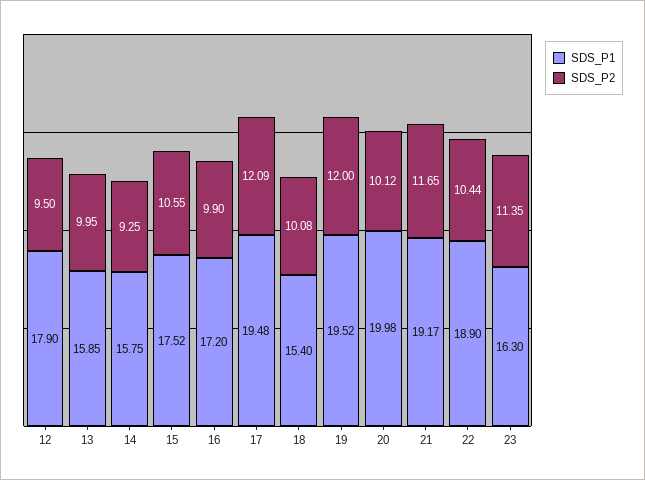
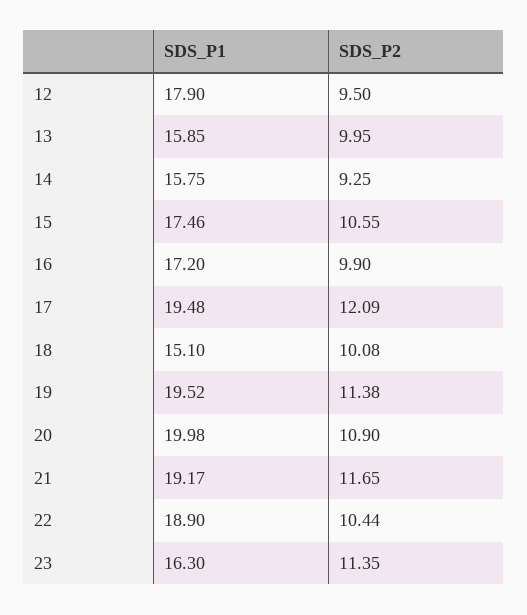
SDS_P1, 15: 17.52 -> 17.46
SDS_P1, 18: 15.4 -> 15.1
SDS_P2, 19: 12 -> 11.38
SDS_P2, 20: 10.12 -> 10.9

